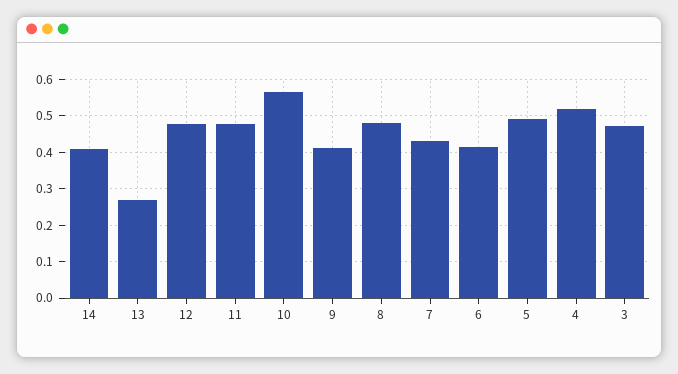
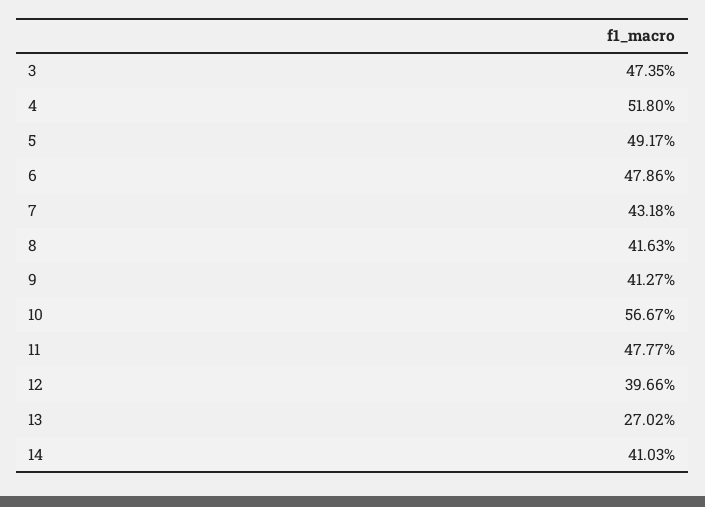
12: 0.48 -> 0.3966
8: 0.48 -> 0.4163
6: 0.42 -> 0.4786

